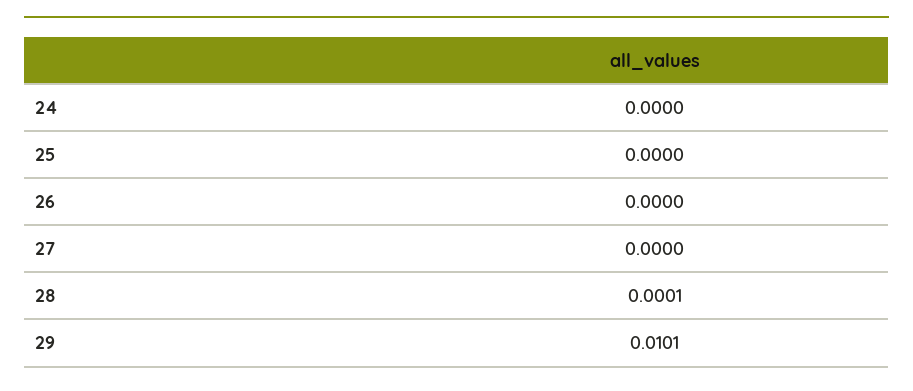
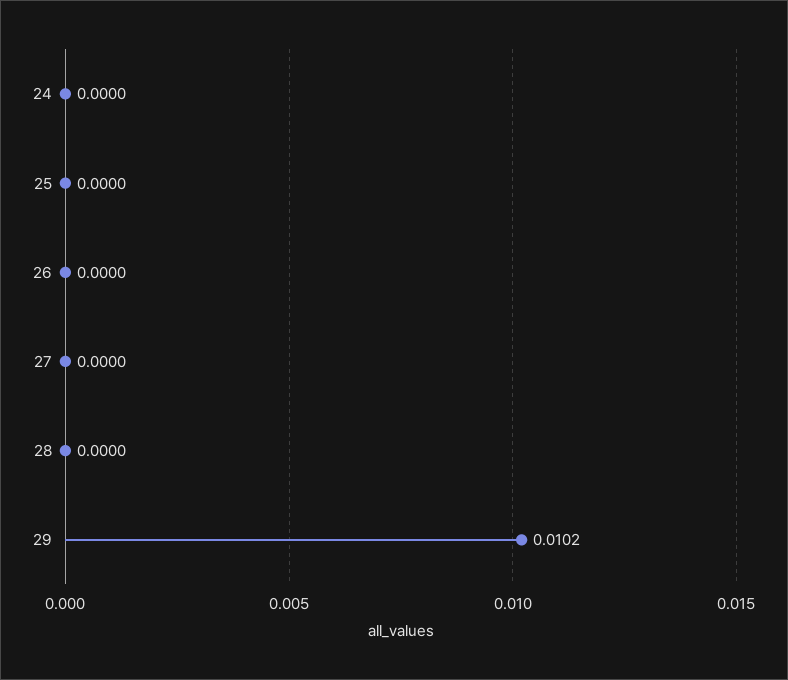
28: 0.0001 -> 0
29: 0.0101 -> 0.0102

